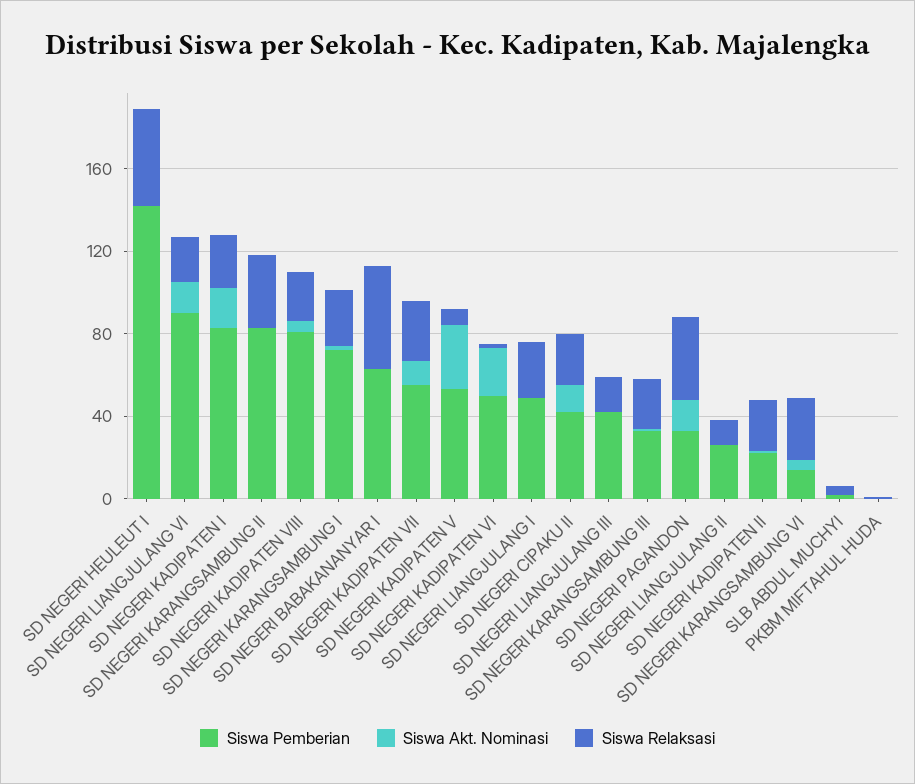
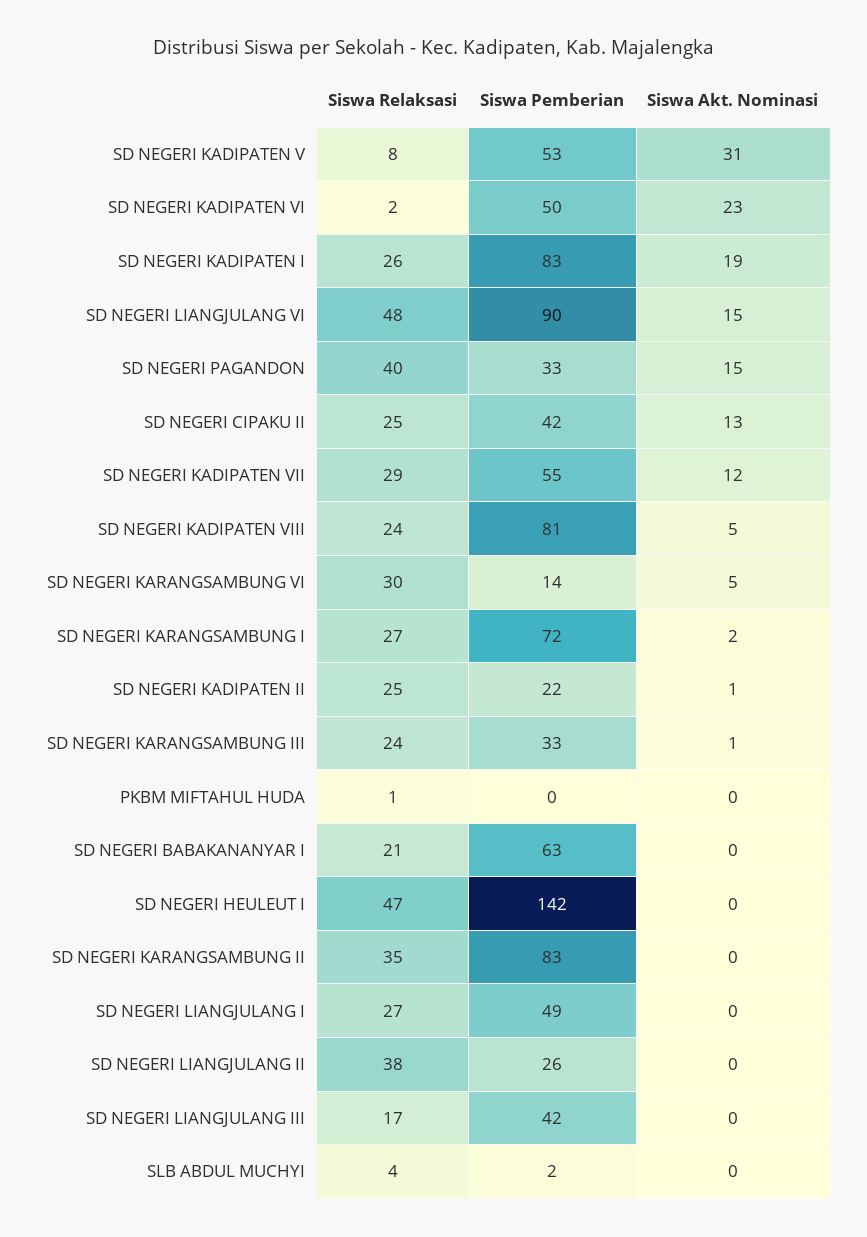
Siswa Relaksasi, SD NEGERI LIANGJULANG VI: 20 -> 48
Siswa Relaksasi, SD NEGERI BABAKANANYAR I: 50 -> 21
Siswa Relaksasi, SD NEGERI LIANGJULANG II: 10 -> 38

